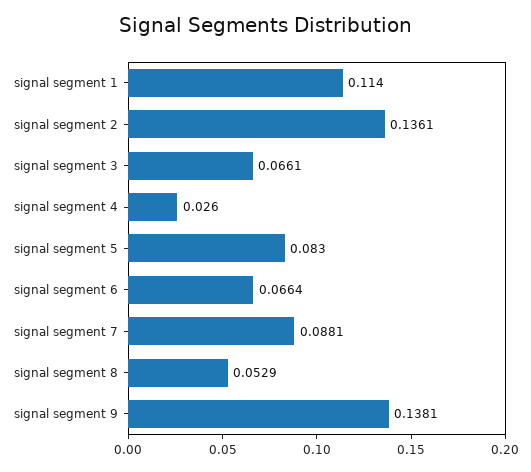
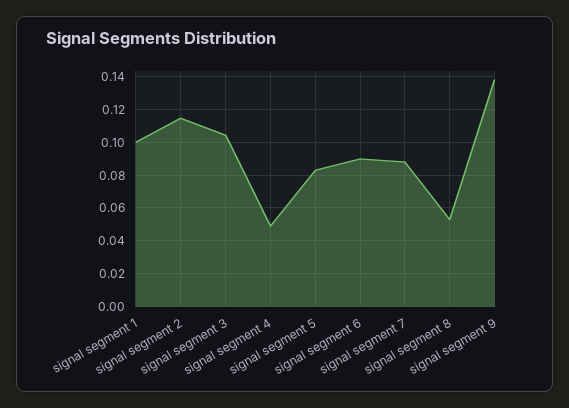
signal segment 1: 0.114 -> 0.1
signal segment 2: 0.1361 -> 0.115
signal segment 3: 0.0661 -> 0.105
signal segment 4: 0.026 -> 0.05
signal segment 6: 0.0664 -> 0.09

